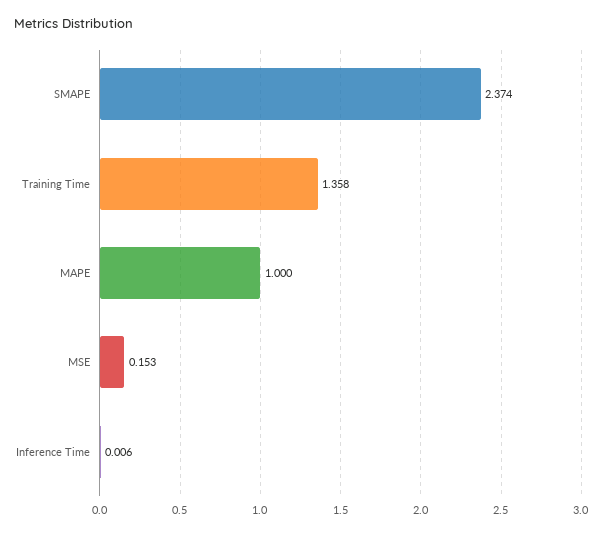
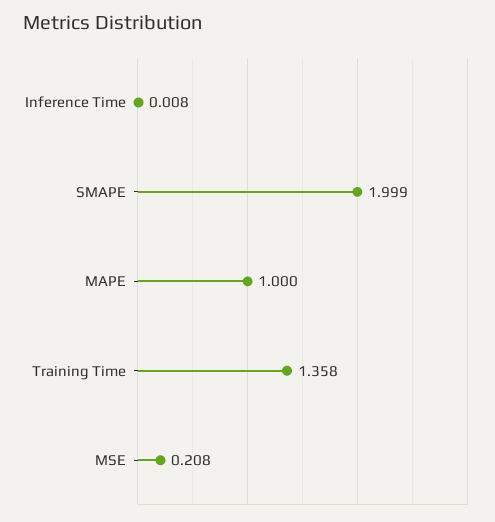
SMAPE: 2.374 -> 1.999
MSE: 0.153 -> 0.208
Inference Time: 0.006 -> 0.008

